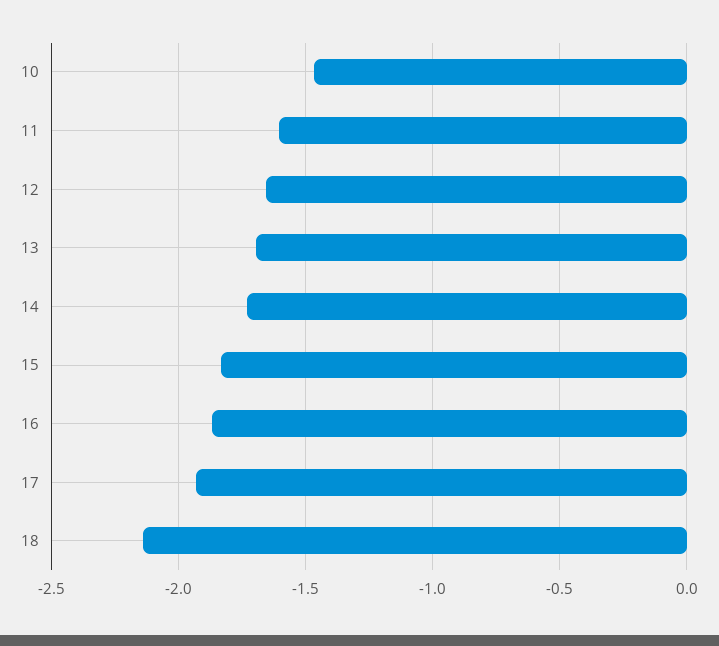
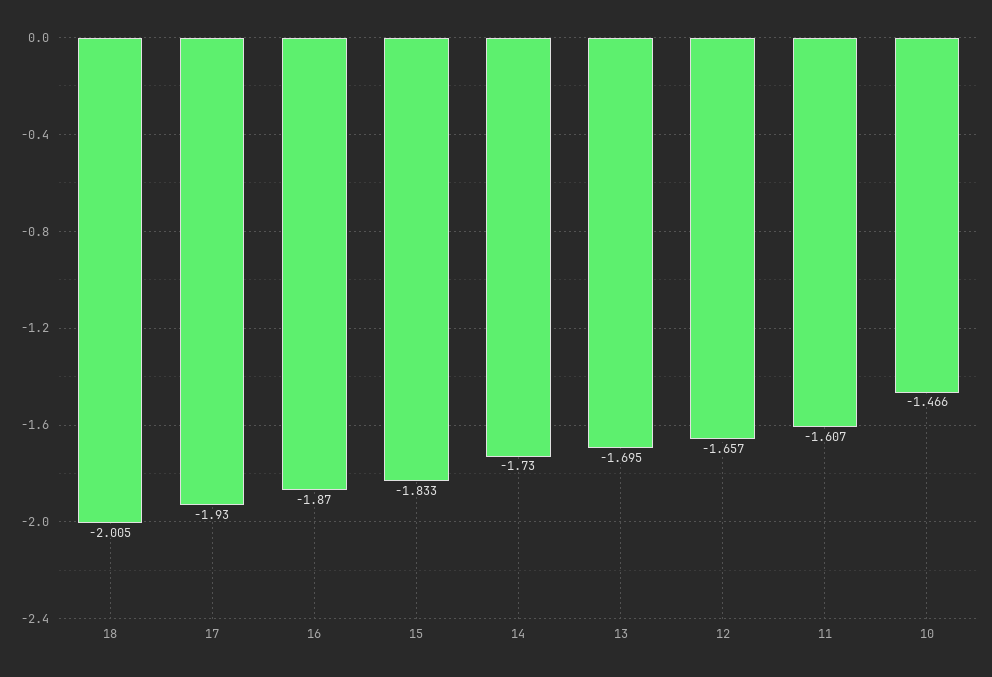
18: -2.15 -> -2.005

